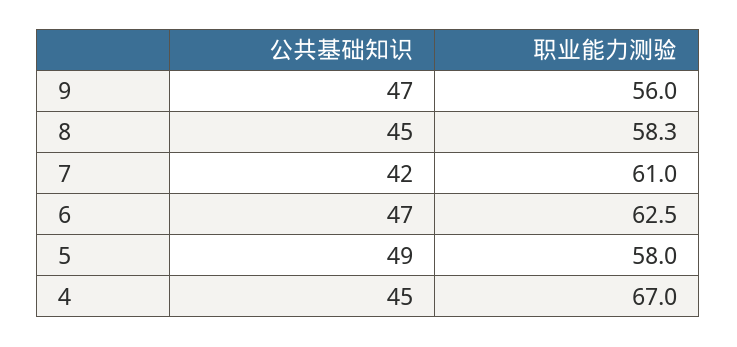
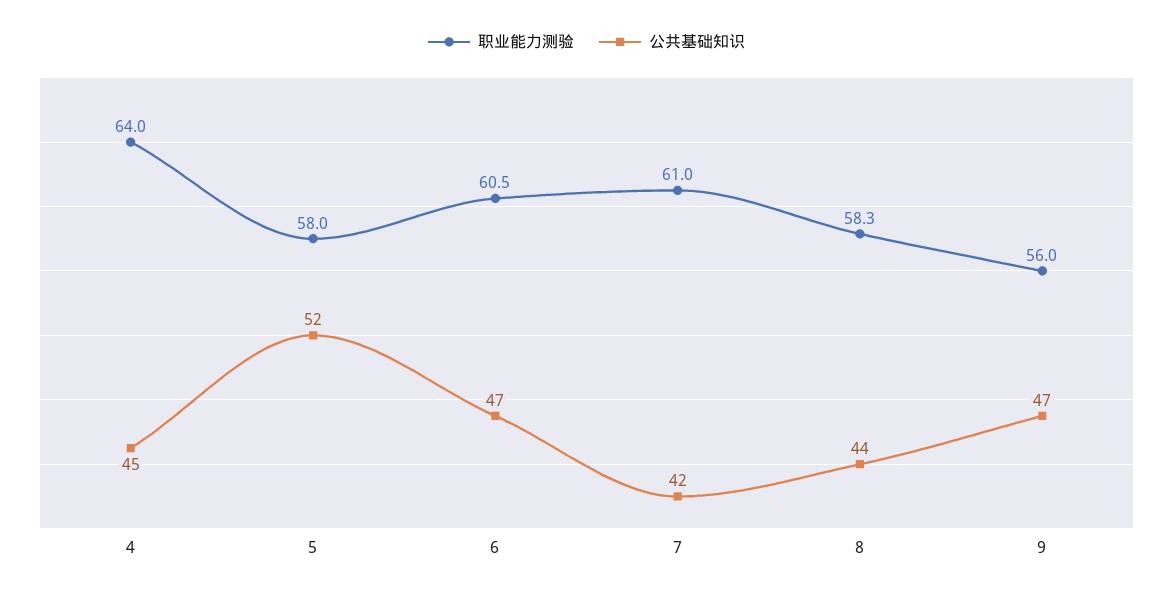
公共基础知识, 8: 45 -> 44
职业能力测验, 6: 62.5 -> 60.5
公共基础知识, 5: 49 -> 52
职业能力测验, 4: 67 -> 64

